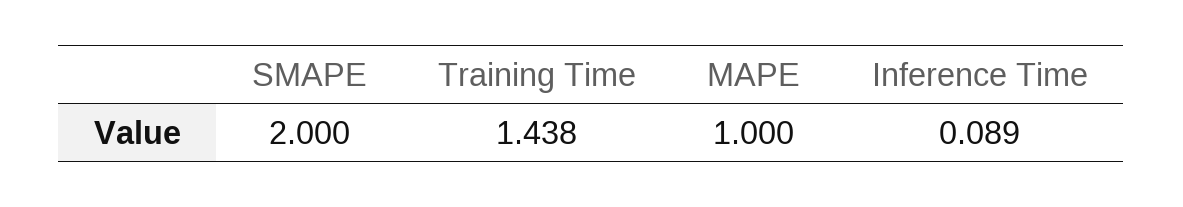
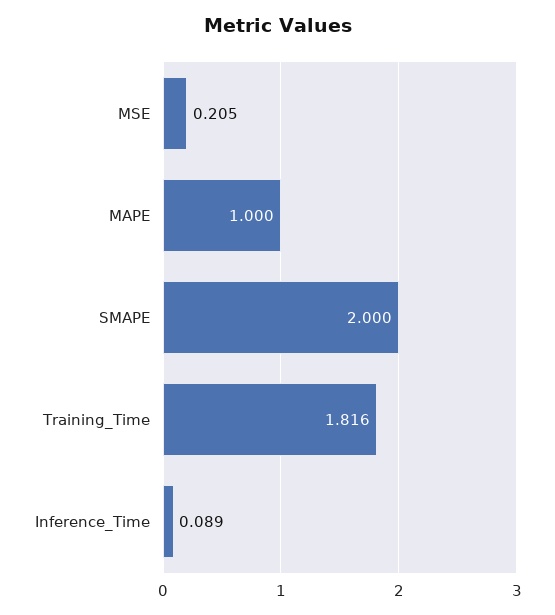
Training Time: 1.438 -> 1.816
MSE: none -> 0.205

